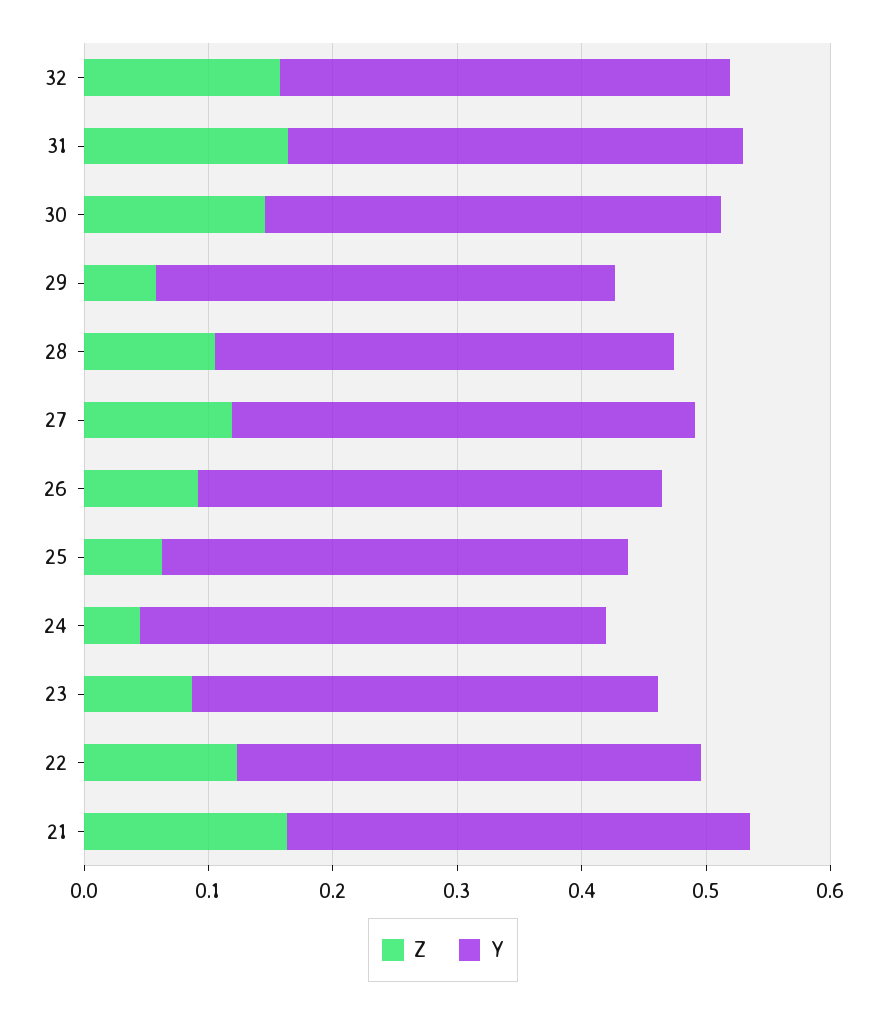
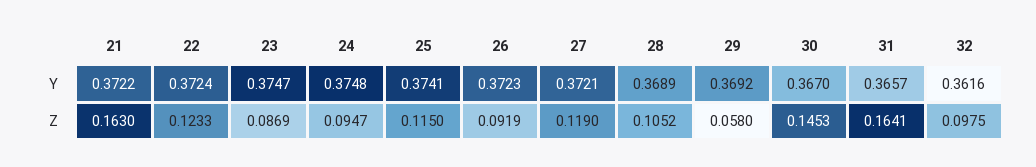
Z, 32: 0.16 -> 0.0975
Z, 25: 0.06 -> 0.115
Z, 24: 0.04 -> 0.0947

